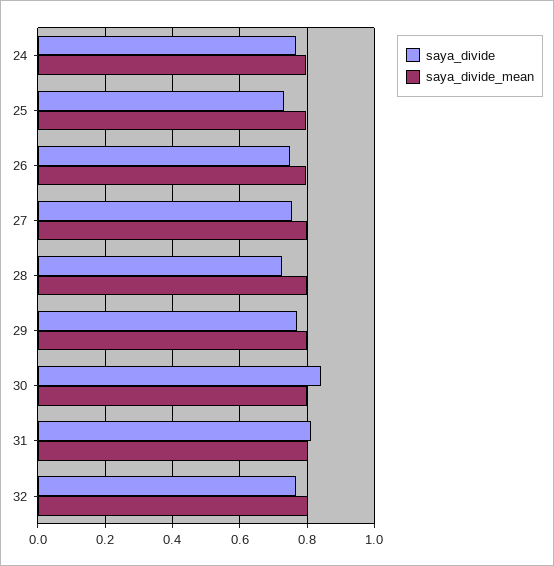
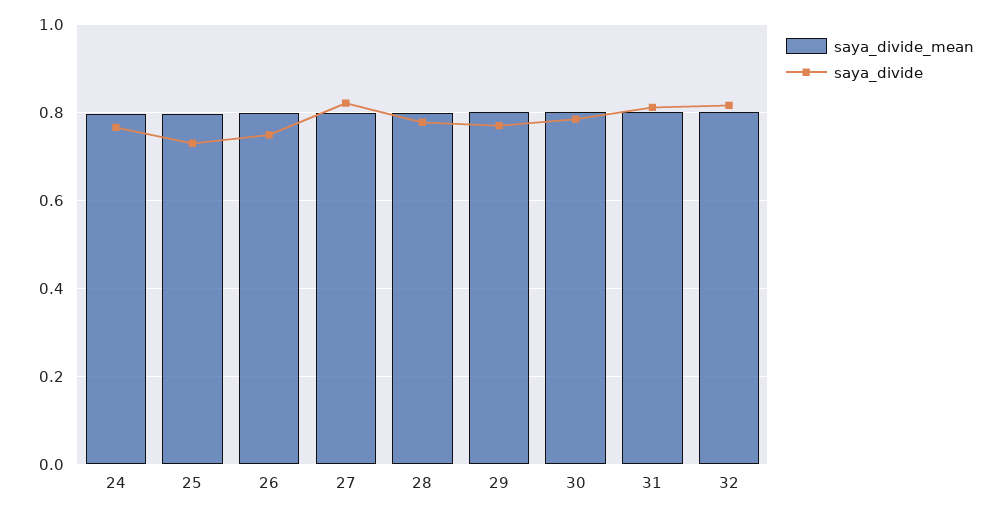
saya_divide, 27: 0.76 -> 0.82
saya_divide, 28: 0.72 -> 0.78
saya_divide, 30: 0.84 -> 0.78
saya_divide, 32: 0.76 -> 0.82

